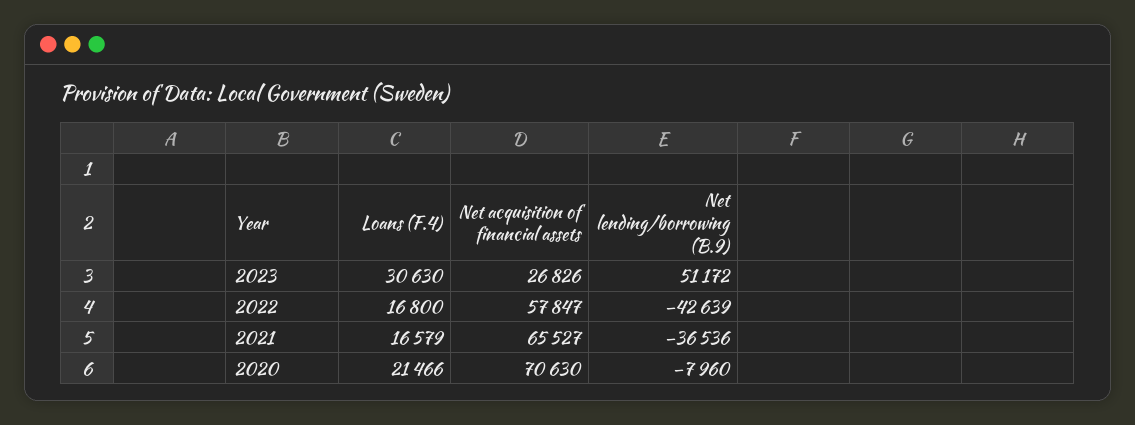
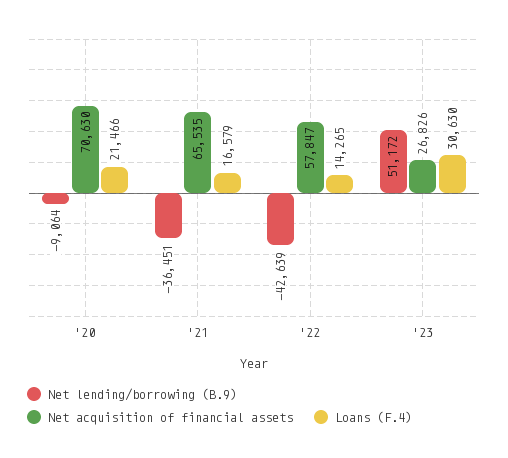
Loans (F.4), 2022: 16800 -> 14265
Net acquisition of financial assets, 2021: 65527 -> 65535
Net lending/borrowing (B.9), 2021: -36536 -> -36451
Net lending/borrowing (B.9), 2020: -7960 -> -9064

